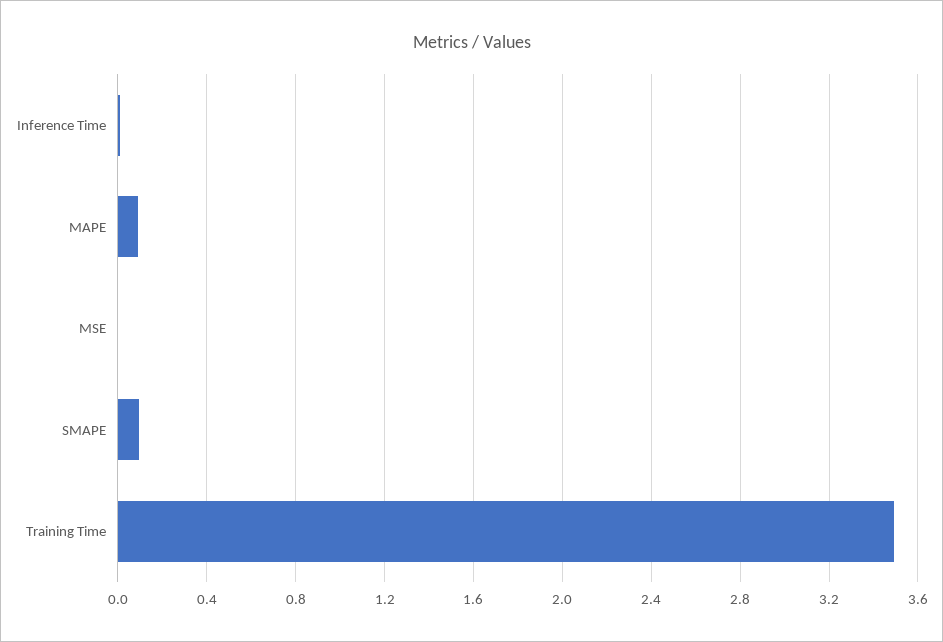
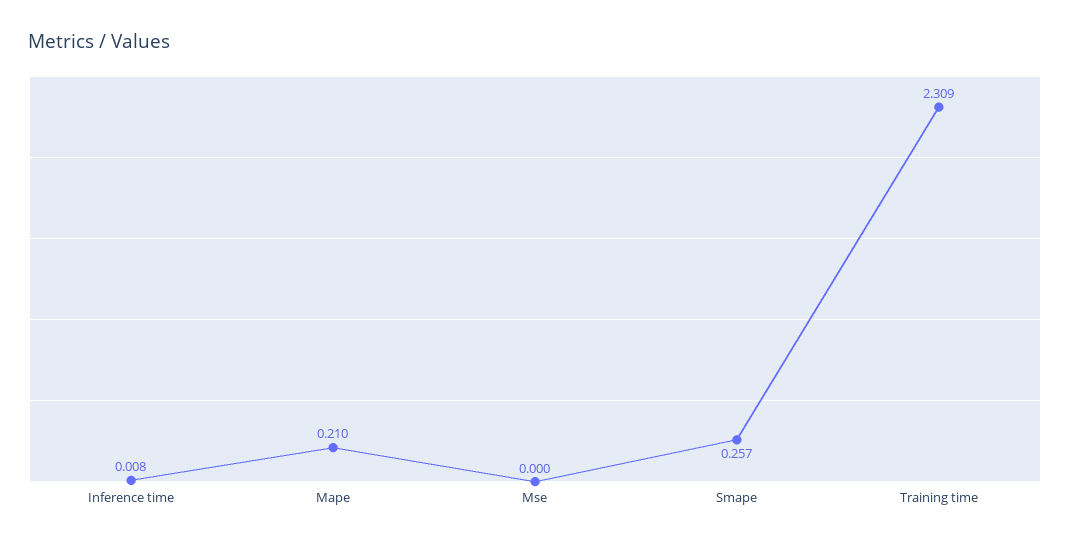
MAPE: 0.1 -> 0.21
SMAPE: 0.1 -> 0.257
Training Time: 3.5 -> 2.309

